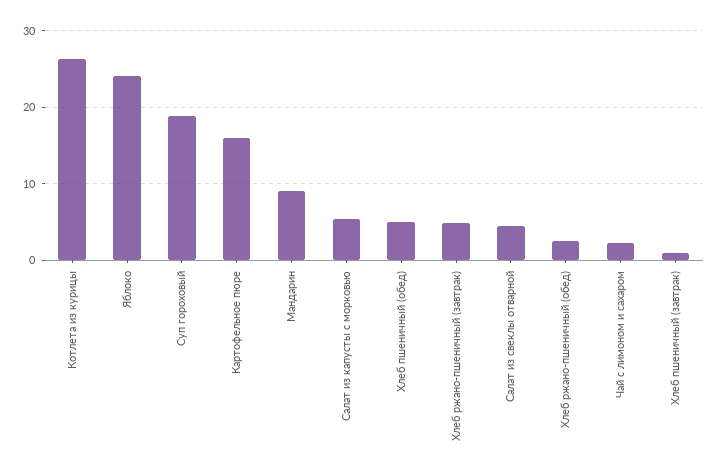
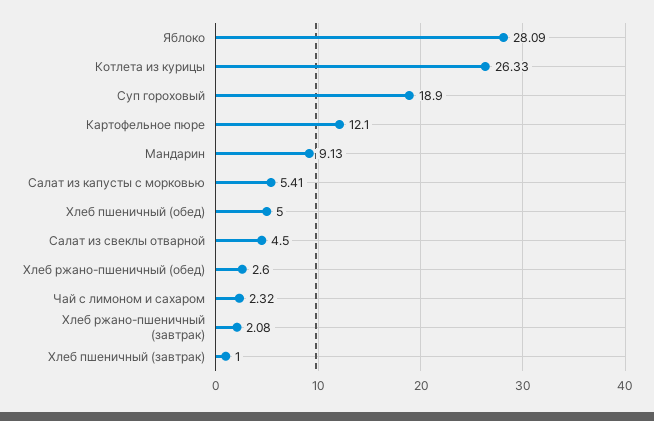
Яблоко: 24 -> 28.09
Картофельное пюре: 16 -> 12.1
Хлеб ржано-пшеничный (завтрак): 5 -> 2.08

